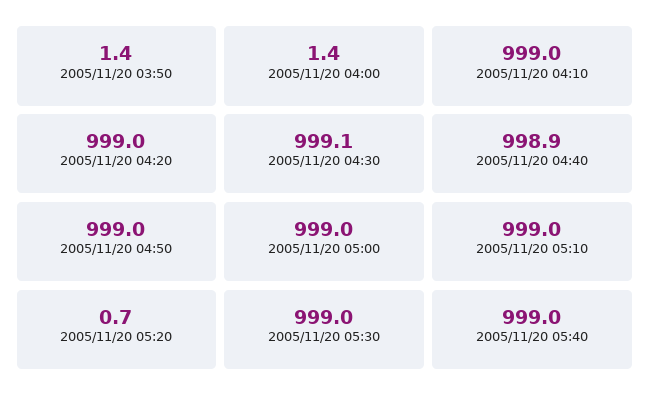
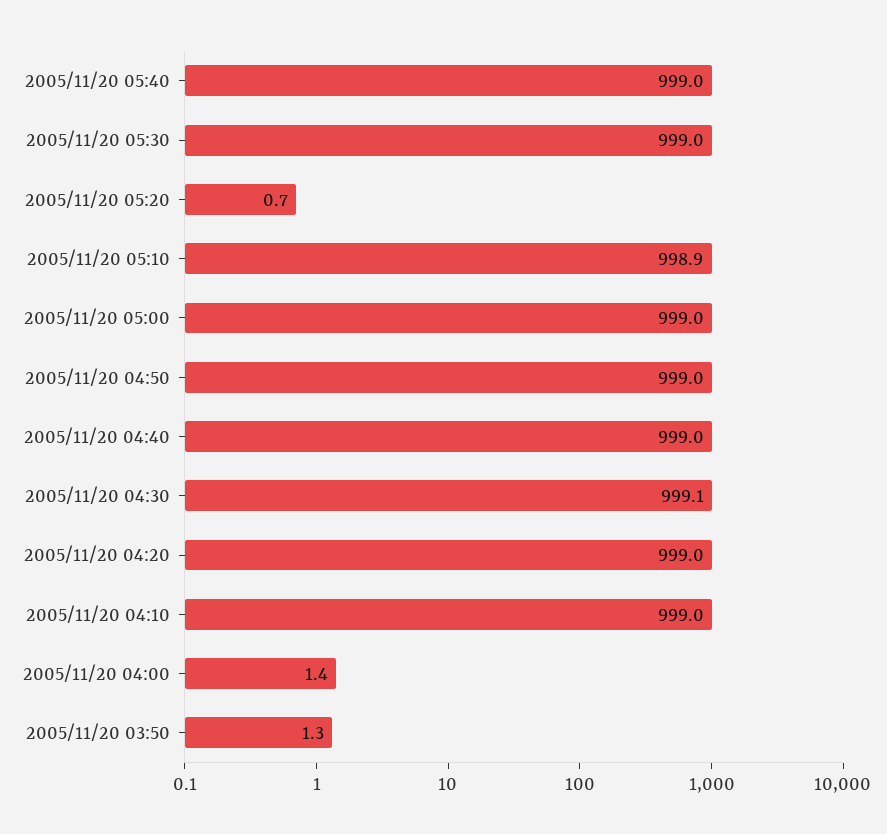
2005/11/20 03:50: 1.4 -> 1.3
2005/11/20 04:40: 998.9 -> 999
2005/11/20 05:10: 999 -> 998.9

